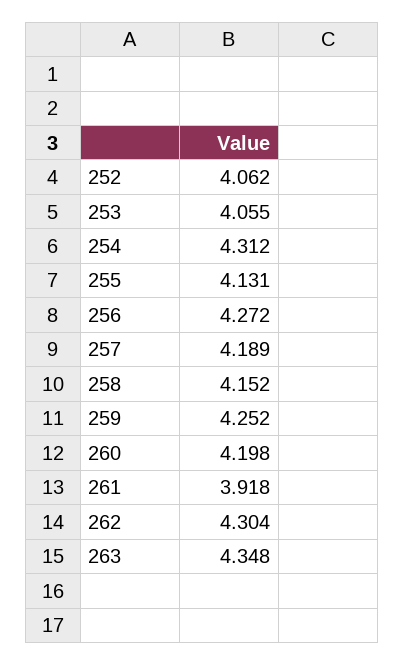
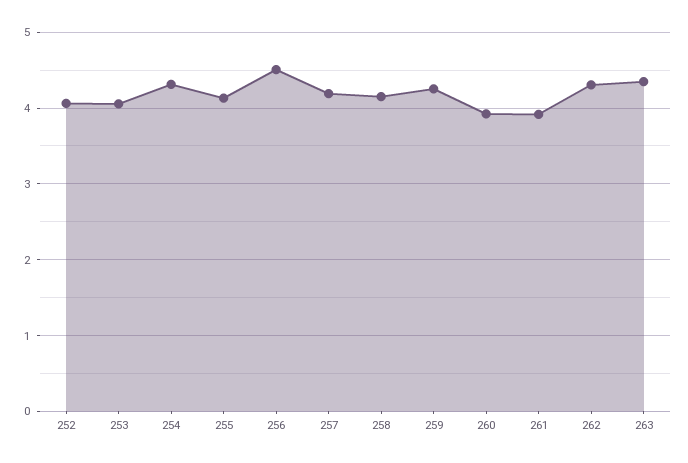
256: 4.272 -> 4.5
260: 4.198 -> 3.9

